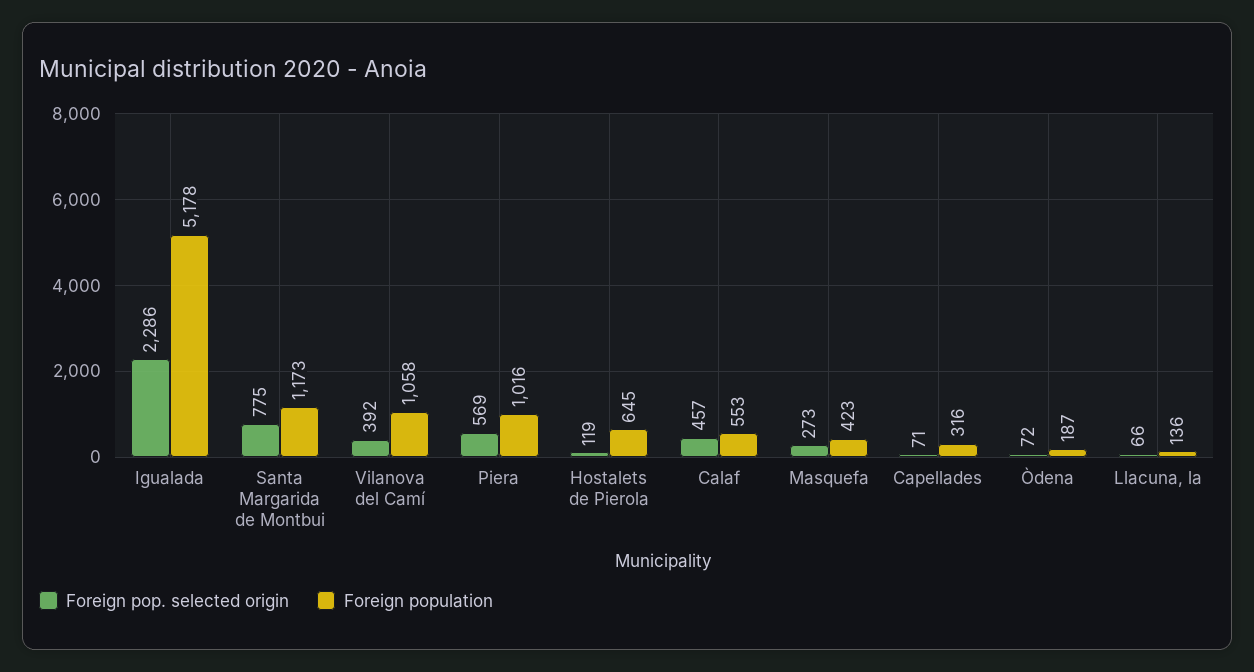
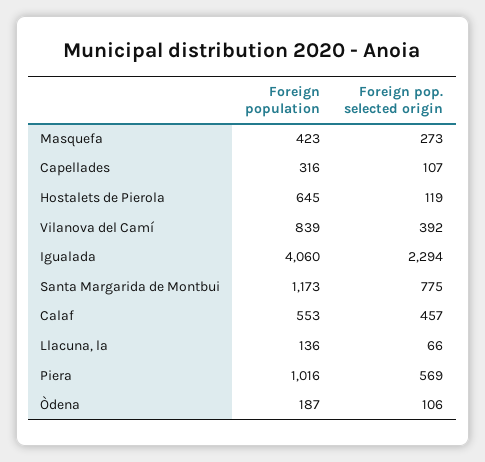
Foreign pop. selected origin, Igualada: 2286 -> 2294
Foreign population, Igualada: 5178 -> 4060
Foreign population, Vilanova del Camí: 1058 -> 839
Foreign pop. selected origin, Capellades: 71 -> 107
Foreign pop. selected origin, Òdena: 72 -> 106

